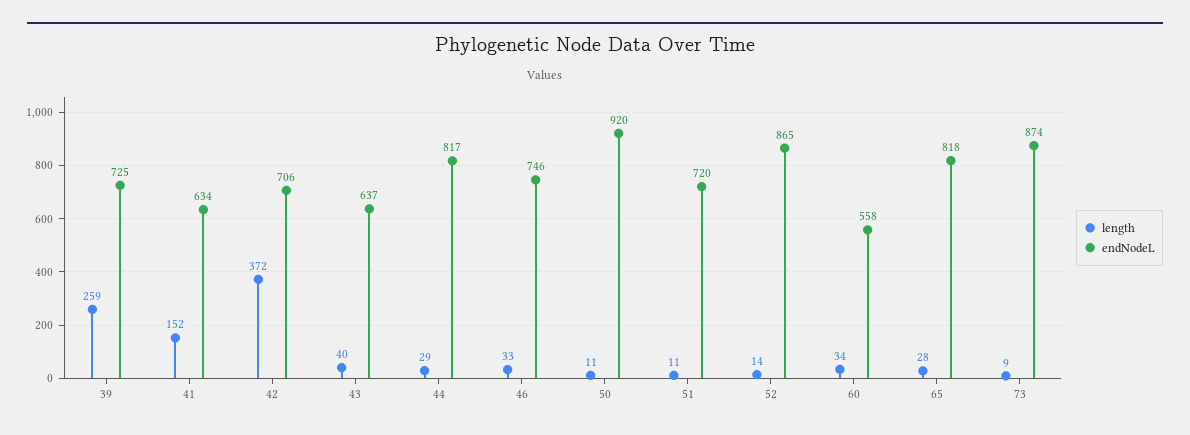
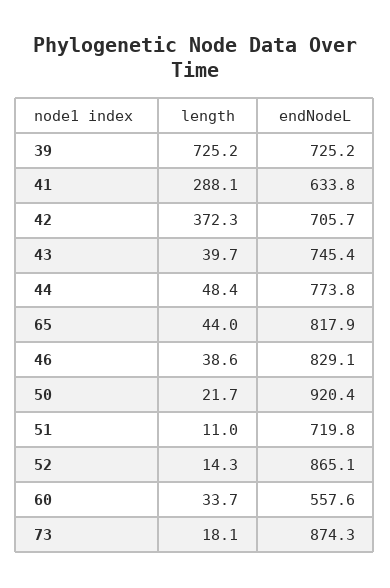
length, 39: 259 -> 725.2
length, 41: 152 -> 288.1
endNodeL, 43: 637 -> 745.4
length, 44: 29 -> 48.4
endNodeL, 44: 817 -> 773.8
length, 46: 33 -> 38.6
endNodeL, 46: 746 -> 829.1
length, 50: 11 -> 21.7
length, 65: 28 -> 44
length, 73: 9 -> 18.1

